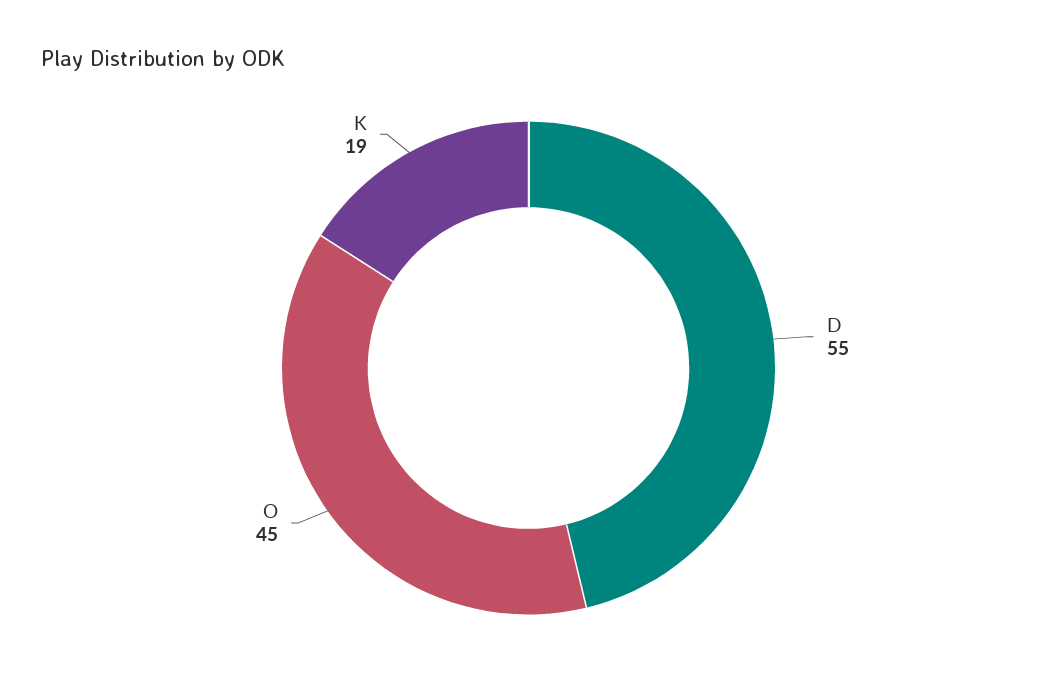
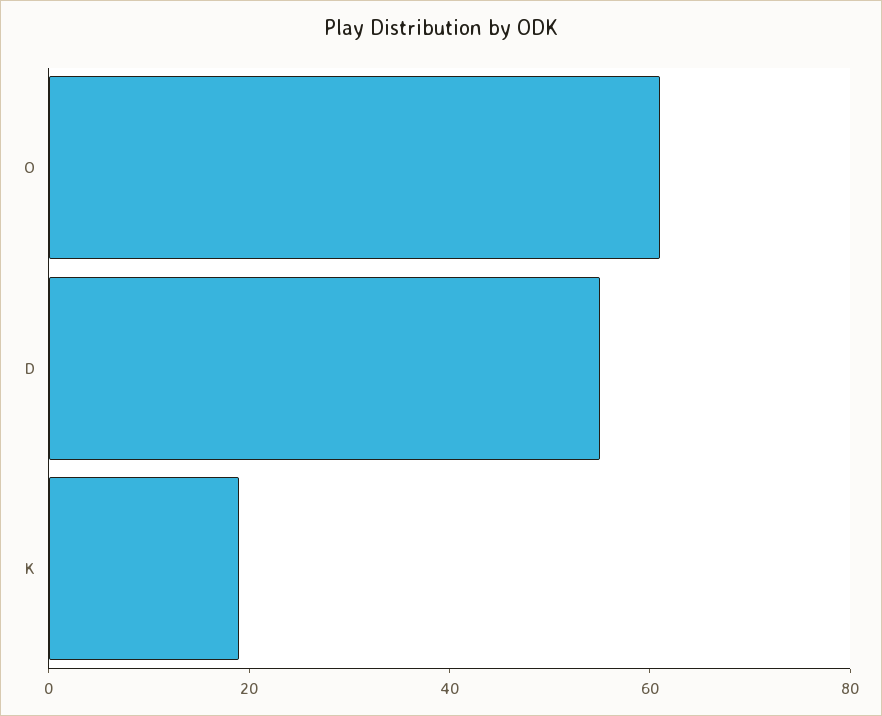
O: 45 -> 60

